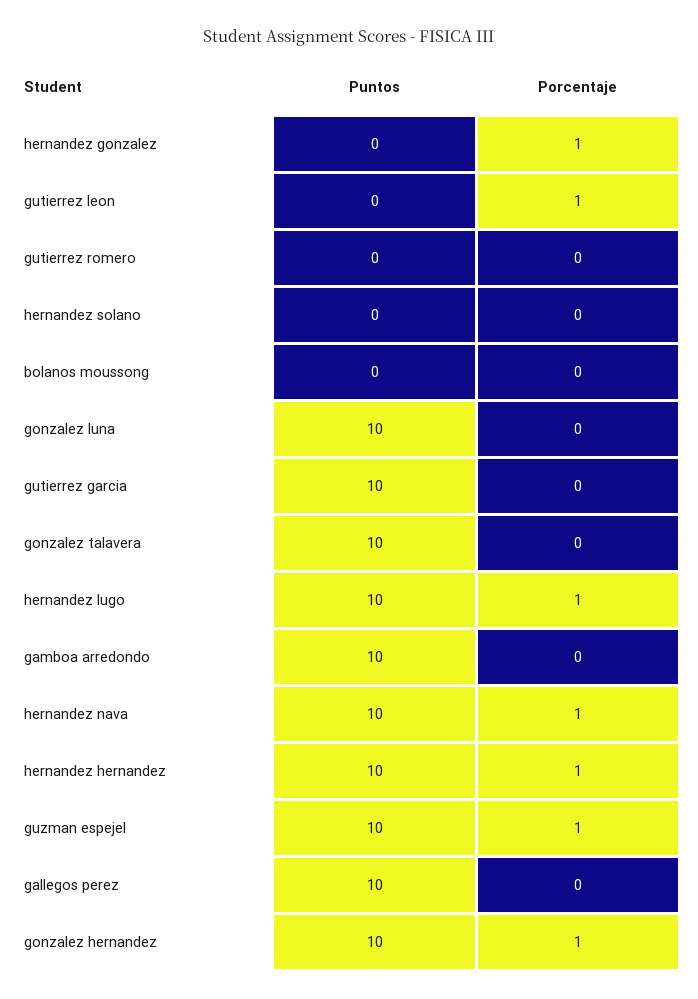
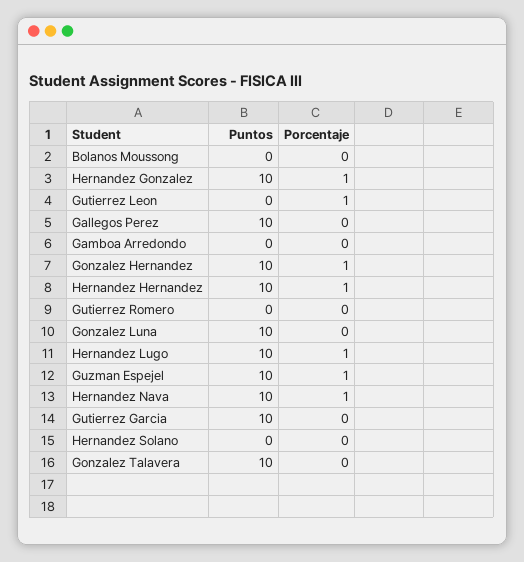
Puntos, hernandez gonzalez: 0 -> 10
Puntos, gamboa arredondo: 10 -> 0

